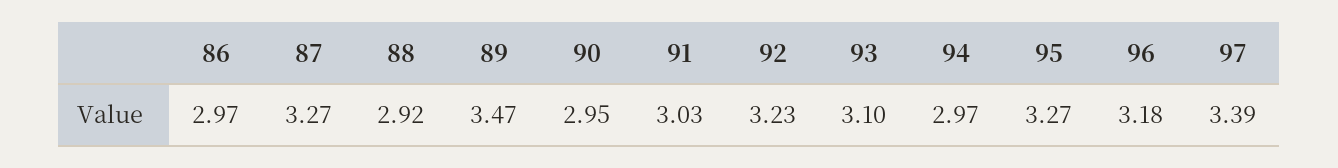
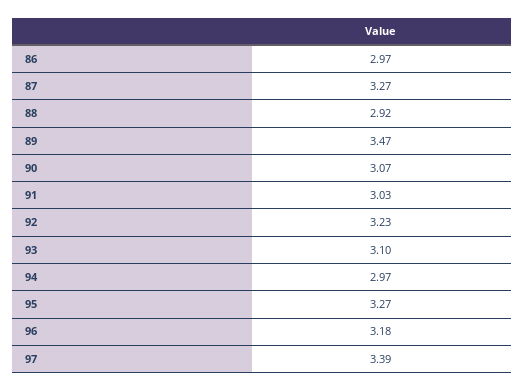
90: 2.95 -> 3.07

